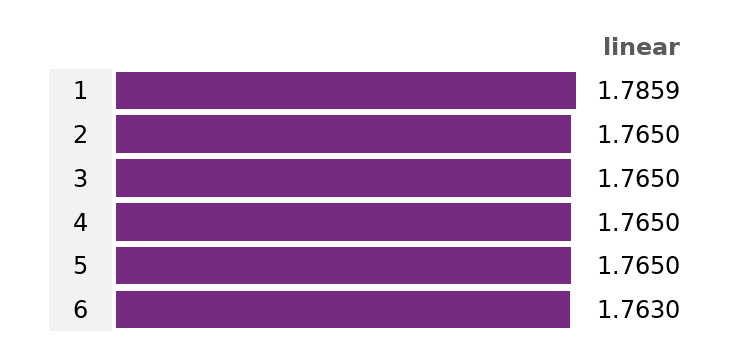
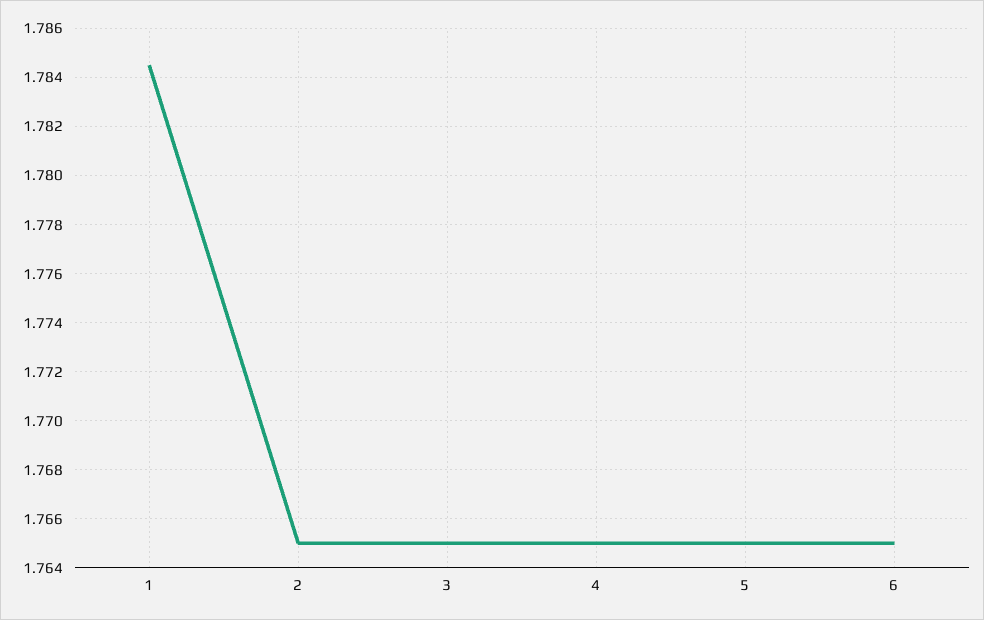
1: 1.7859 -> 1.7845
6: 1.763 -> 1.765

